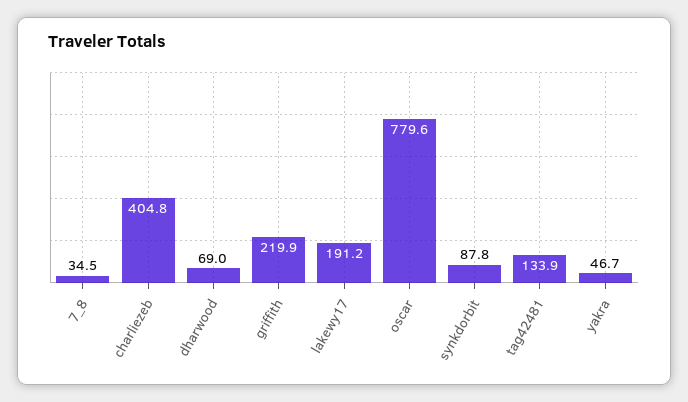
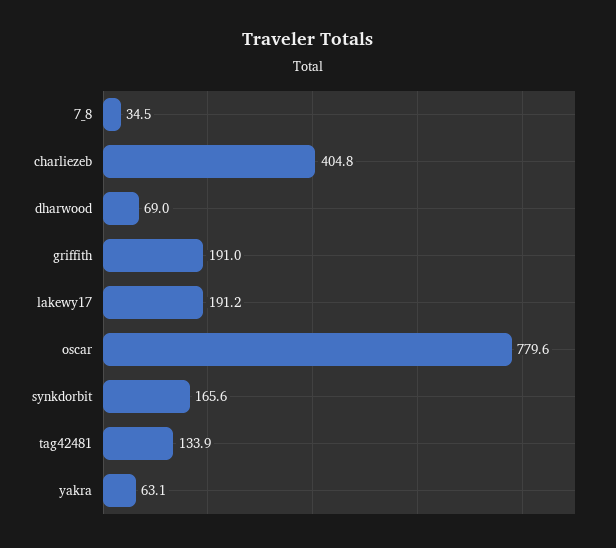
griffith: 219.9 -> 191
synkdorbit: 87.8 -> 165.6
yakra: 46.7 -> 63.1

